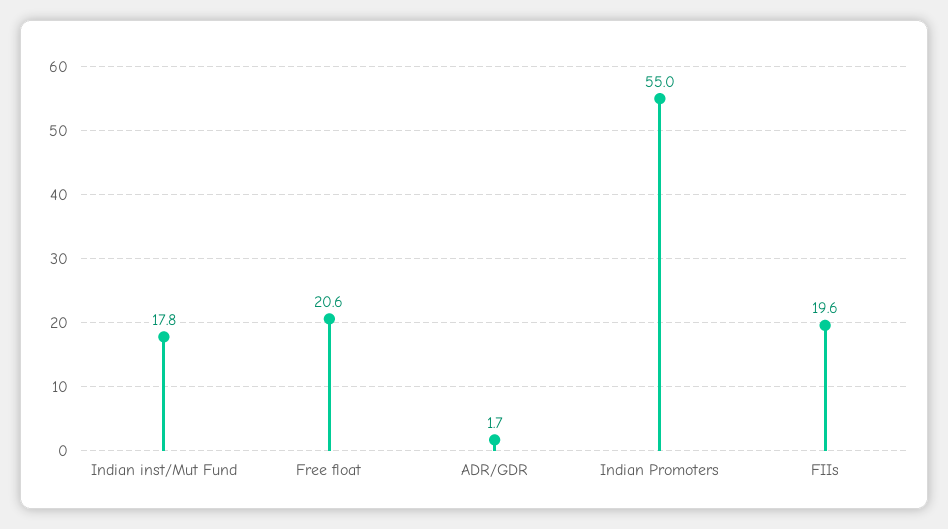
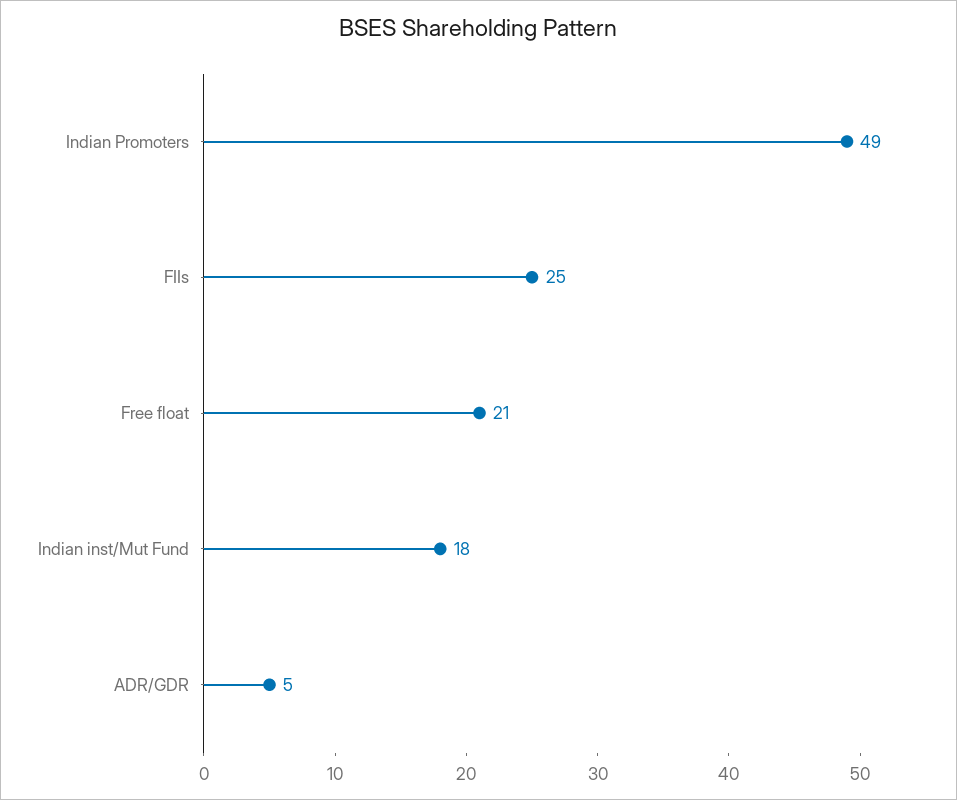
ADR/GDR: 1.7 -> 5
Indian Promoters: 55 -> 49
FIIs: 19.6 -> 25

